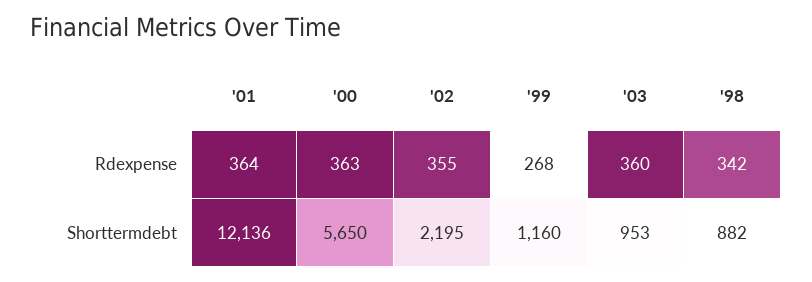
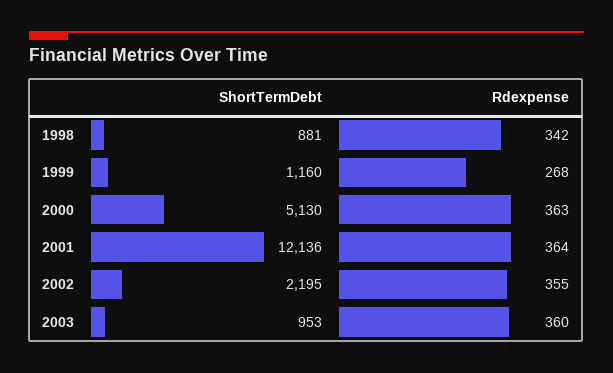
'00, Shorttermdebt: 5650 -> 5130
'98, Shorttermdebt: 882 -> 881

